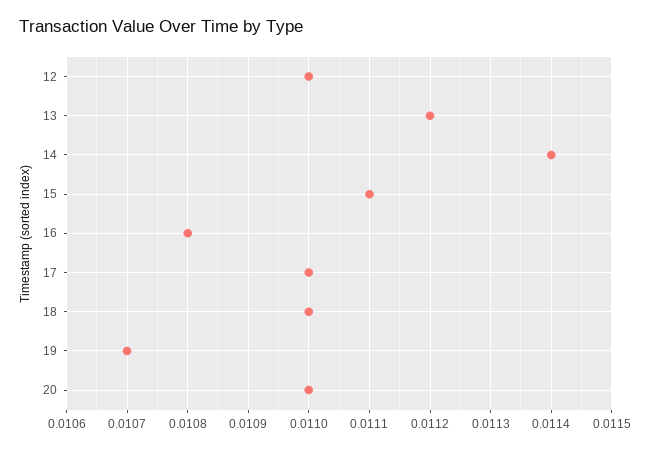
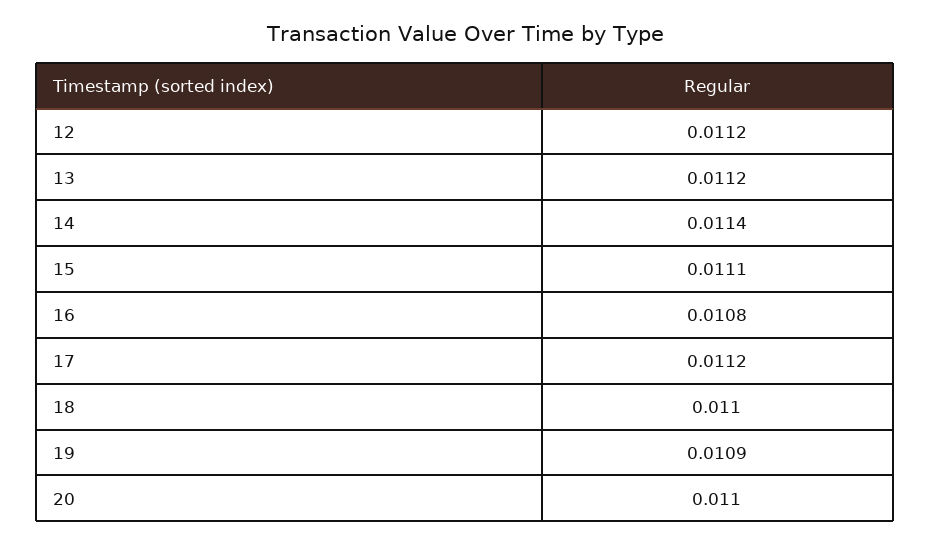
12: 0.011 -> 0.0112
17: 0.011 -> 0.0112
19: 0.0107 -> 0.0109

